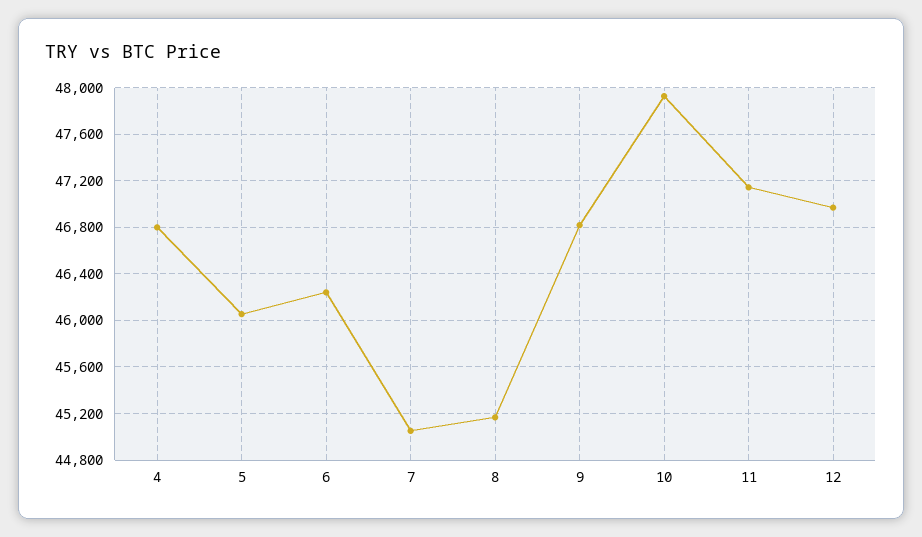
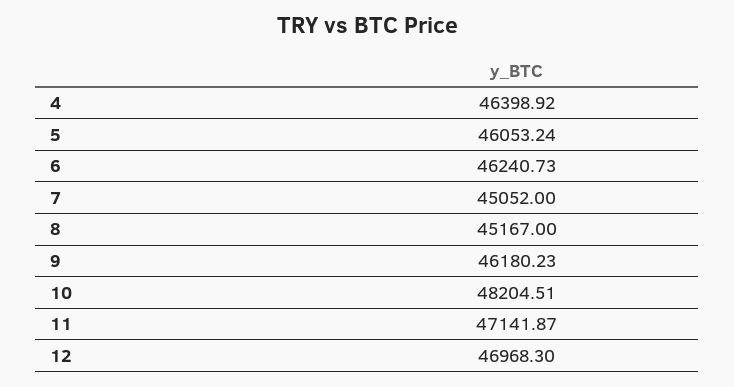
4: 46800 -> 46398.92
9: 46800 -> 46180.23
10: 47900 -> 48204.51

